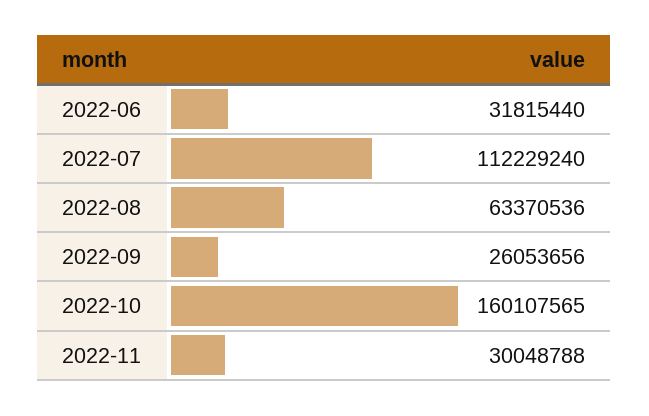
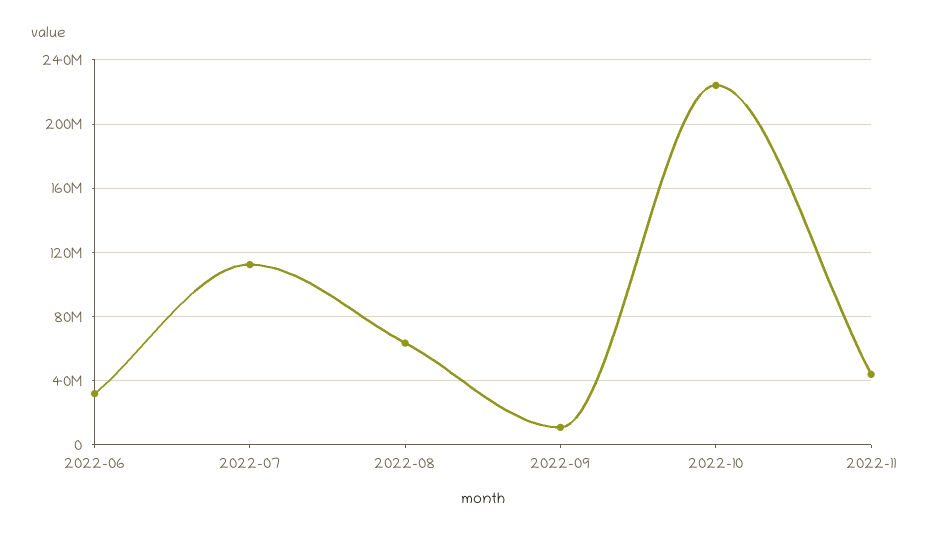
2022-09: 26053656 -> 10000000
2022-10: 160107565 -> 225000000
2022-11: 30048788 -> 45000000

